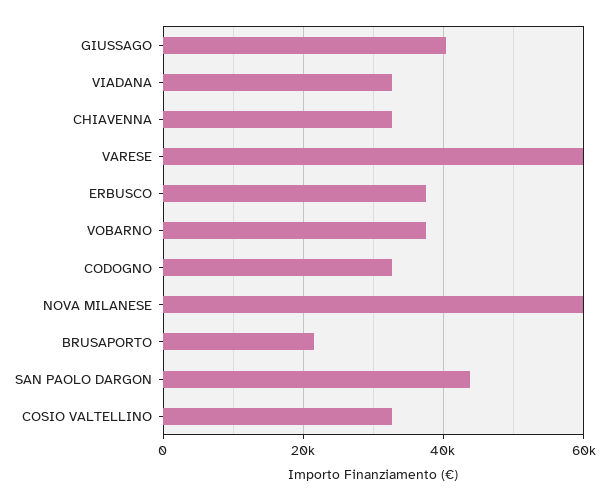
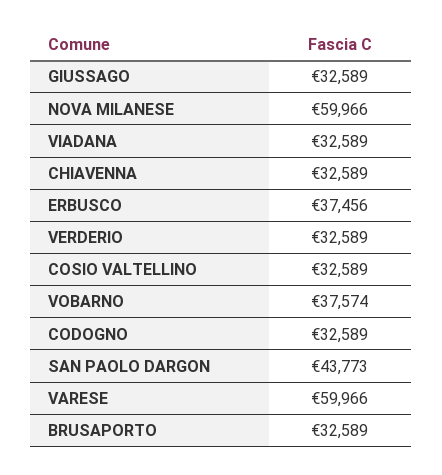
GIUSSAGO: 40000 -> 32589
BRUSAPORTO: 22000 -> 32589
VERDERIO: none -> 32589

